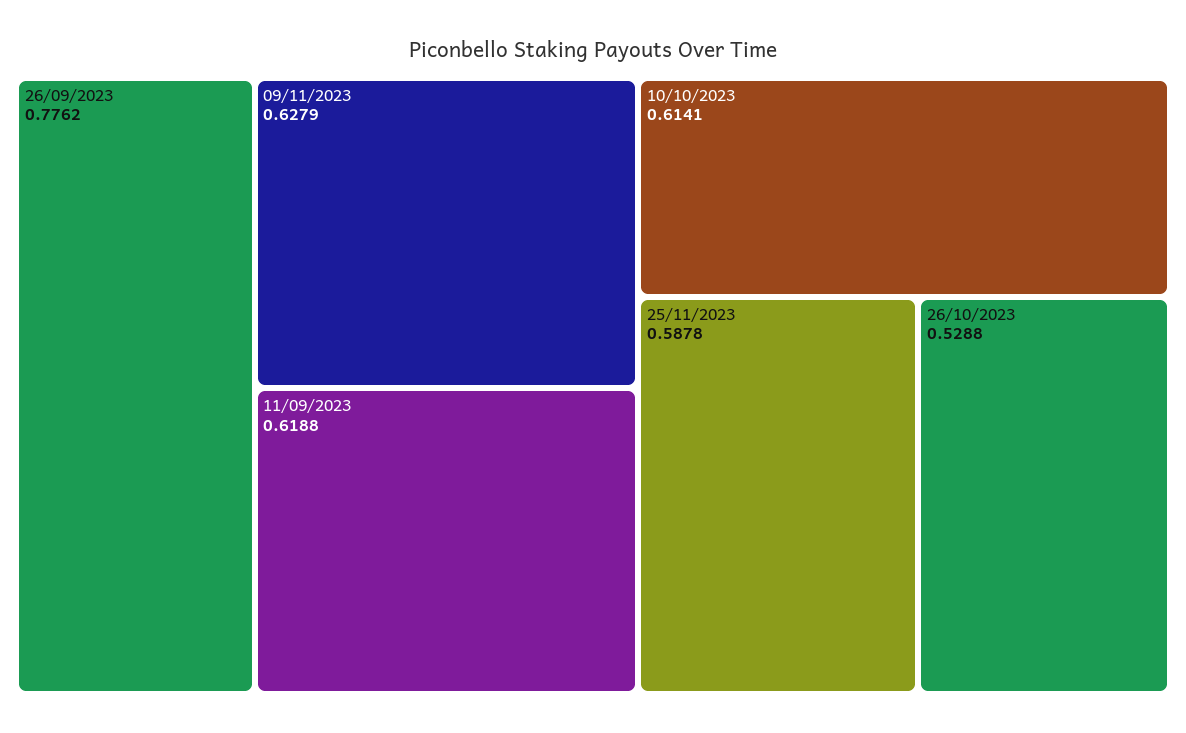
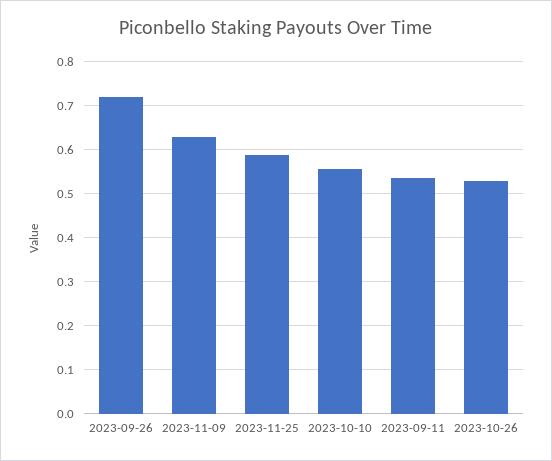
26/09/2023: 0.7762 -> 0.72
11/09/2023: 0.6188 -> 0.54
10/10/2023: 0.6141 -> 0.56

